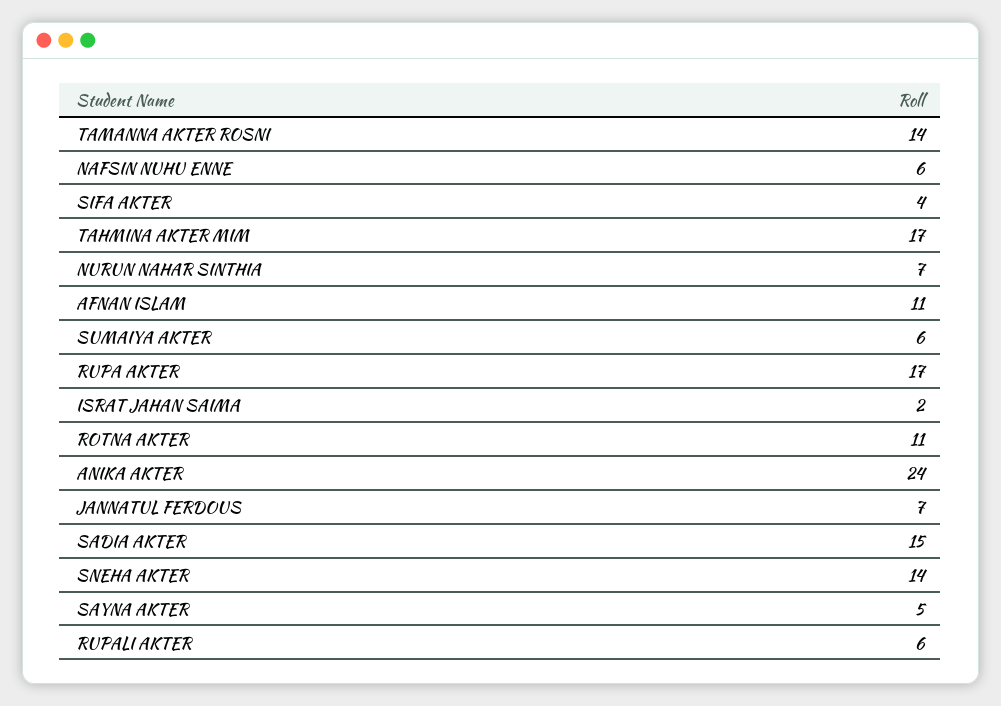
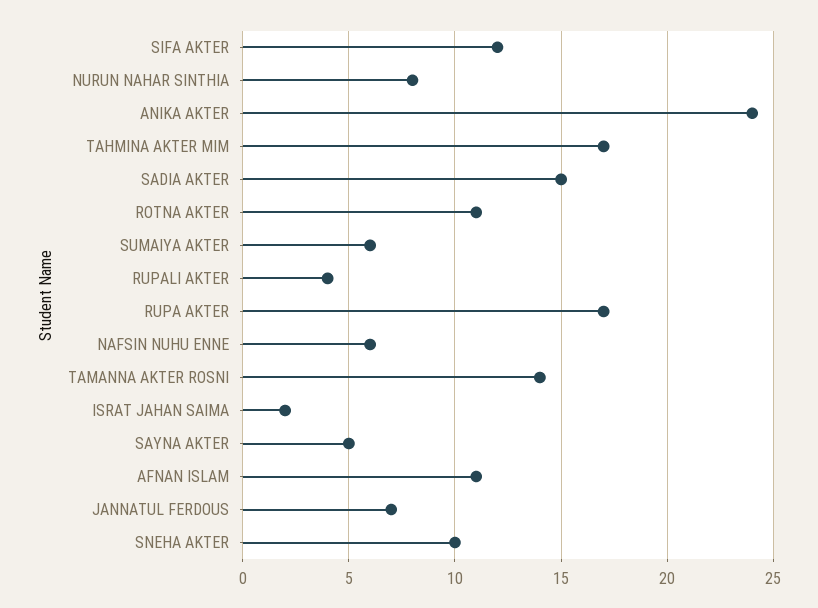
SIFA AKTER: 4 -> 12
NURUN NAHAR SINTHIA: 7 -> 8
SNEHA AKTER: 14 -> 10
RUPALI AKTER: 6 -> 4

